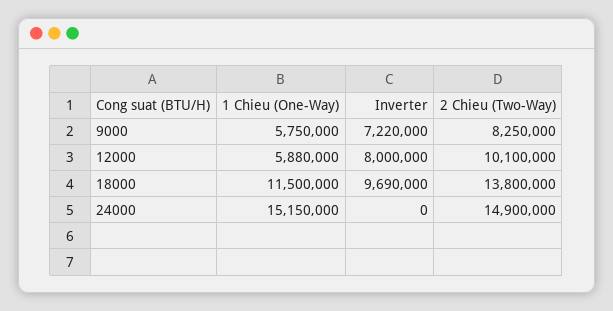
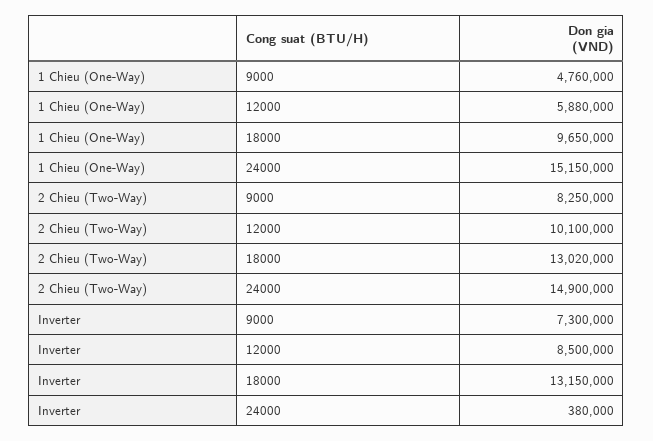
1 Chieu (One-Way), 9000: 5750000 -> 4760000
Inverter, 9000: 7220000 -> 7300000
Inverter, 12000: 8000000 -> 8500000
1 Chieu (One-Way), 18000: 11500000 -> 9650000
Inverter, 18000: 9690000 -> 13150000
2 Chieu (Two-Way), 18000: 13800000 -> 13020000
Inverter, 24000: 0 -> 380000

